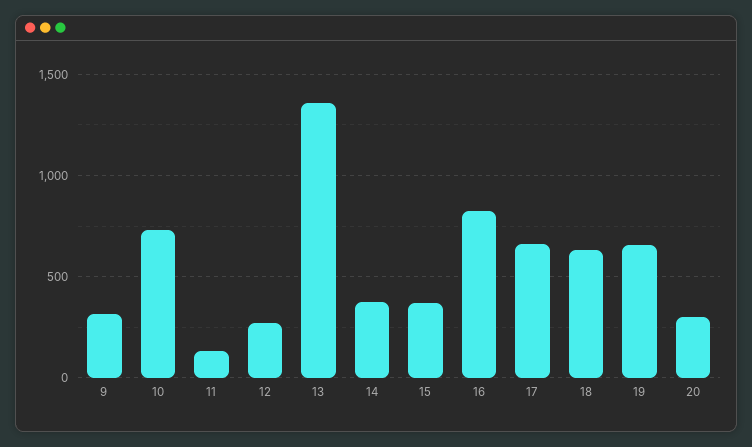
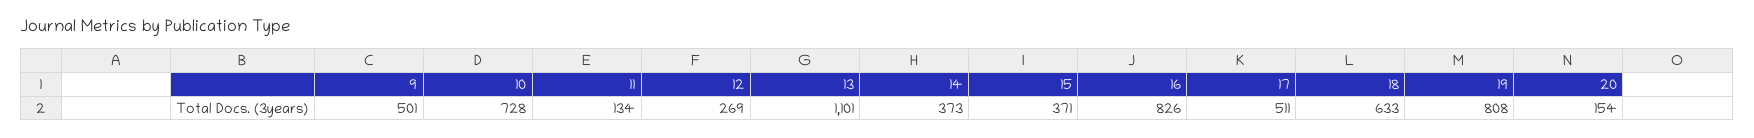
9: 300 -> 501
13: 1350 -> 1101
17: 650 -> 511
19: 650 -> 808
20: 300 -> 154

